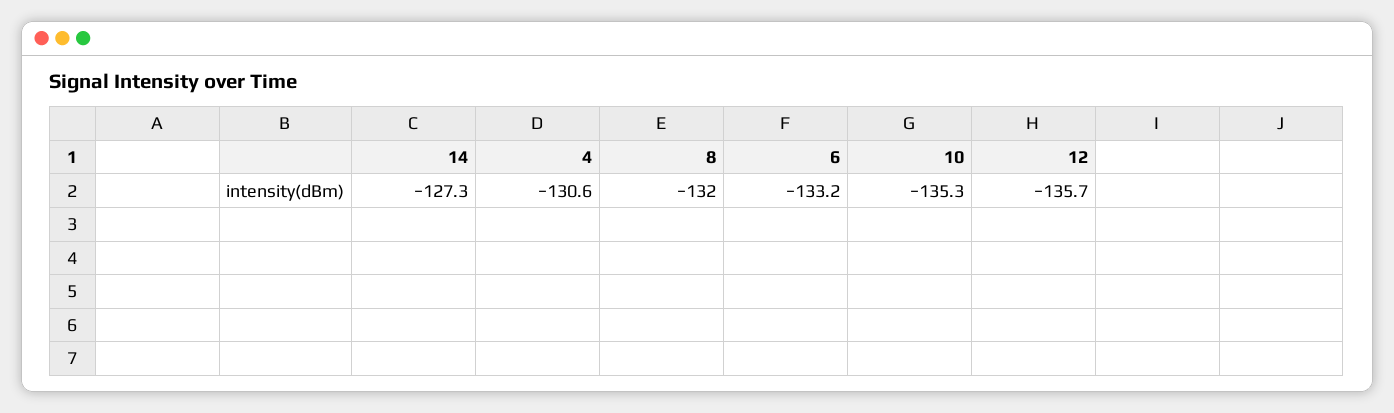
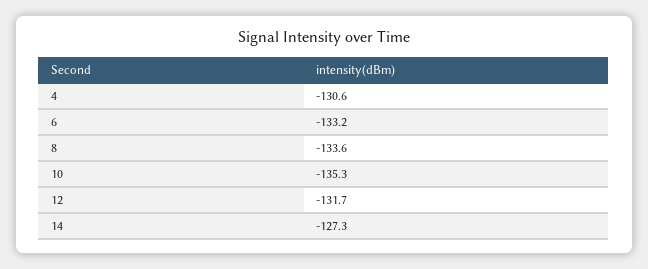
8: -132 -> -133.6
12: -135.7 -> -131.7

